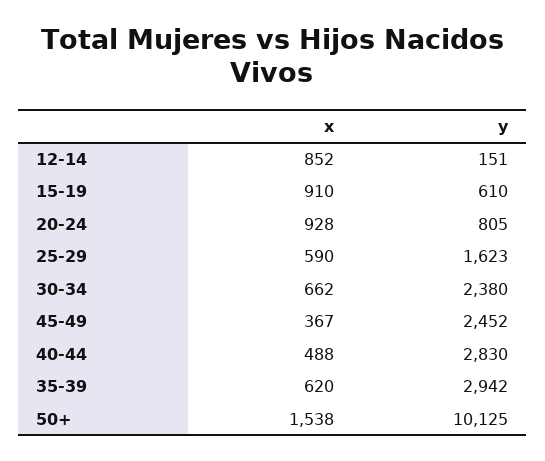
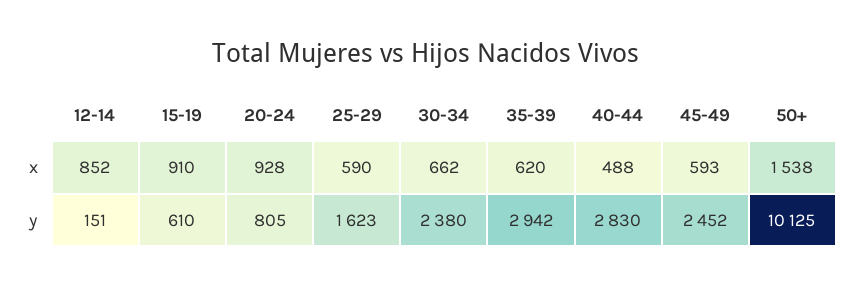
x, 45-49: 367 -> 593

